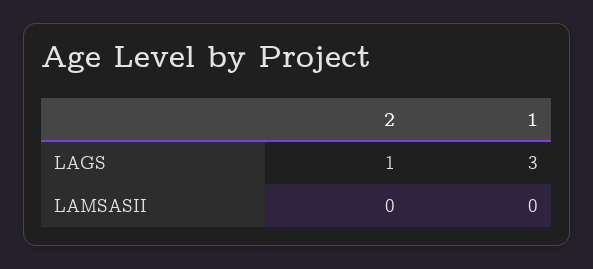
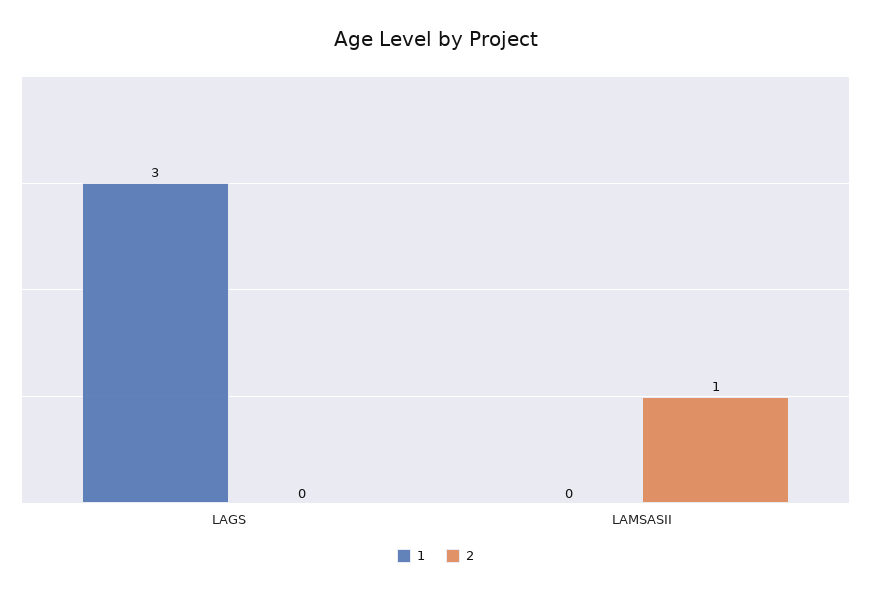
2, LAGS: 1 -> 0
2, LAMSASII: 0 -> 1

